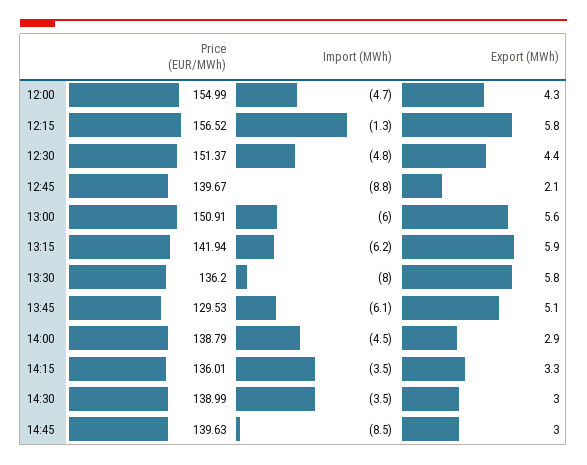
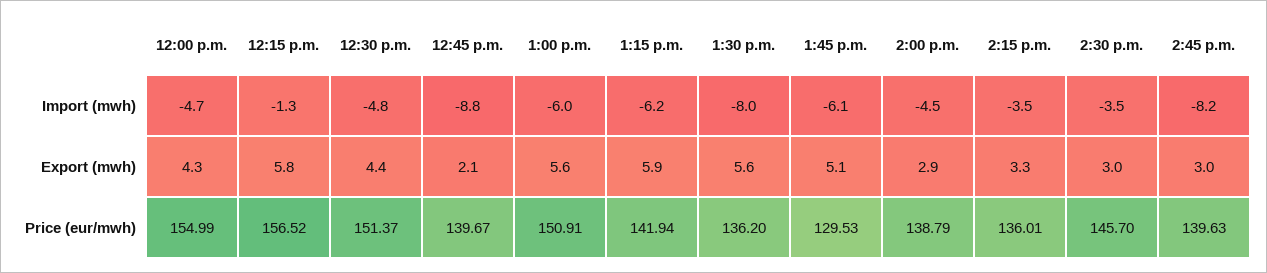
Export (MWh), 13:30: 5.8 -> 5.6
Price (EUR/MWh), 14:30: 138.99 -> 145.7
Import (MWh), 14:45: -8.5 -> -8.2

